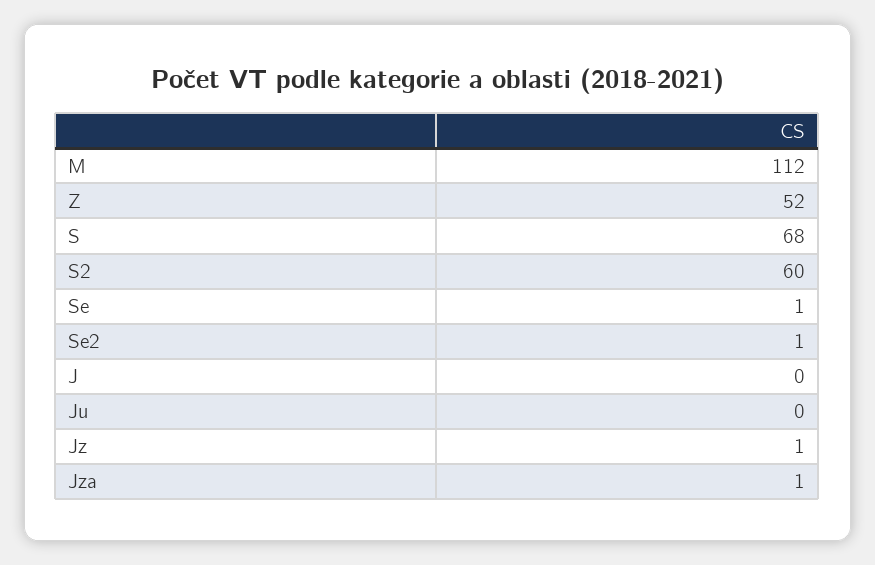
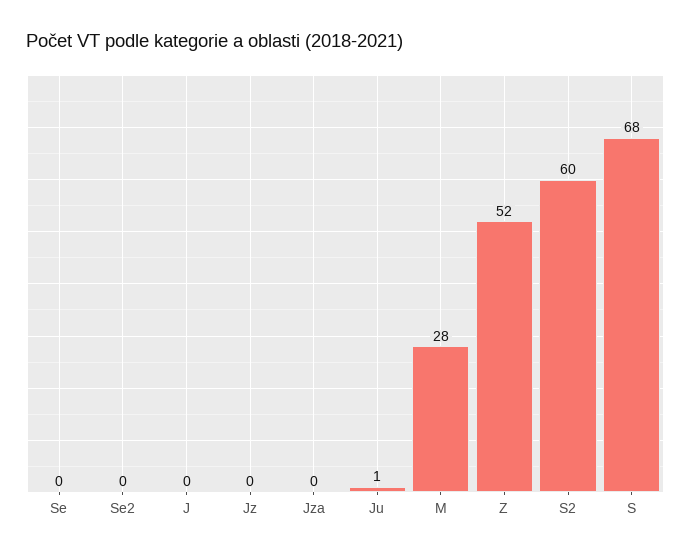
M: 112 -> 28
Se: 1 -> 0
Se2: 1 -> 0
Ju: 0 -> 1
Jz: 1 -> 0
Jza: 1 -> 0

